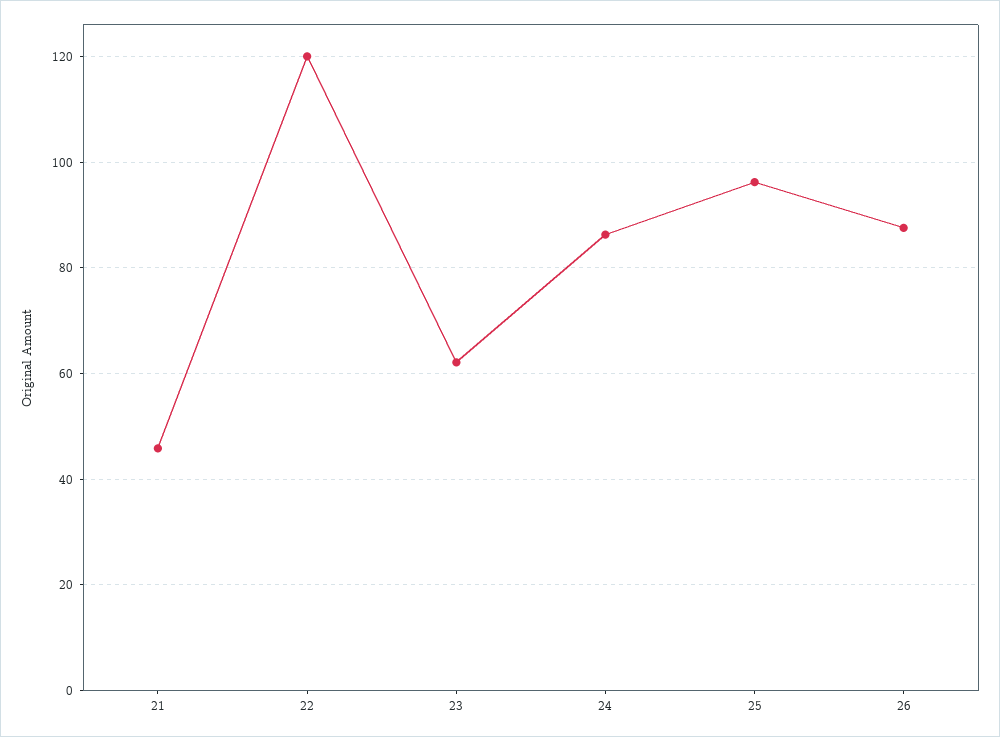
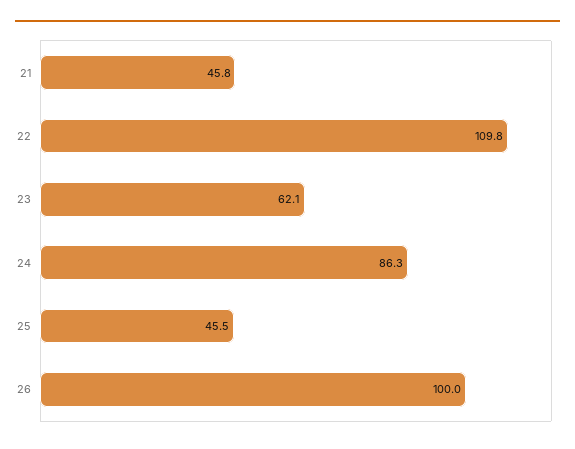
22: 120 -> 109.8
25: 96 -> 45.5
26: 88 -> 100

